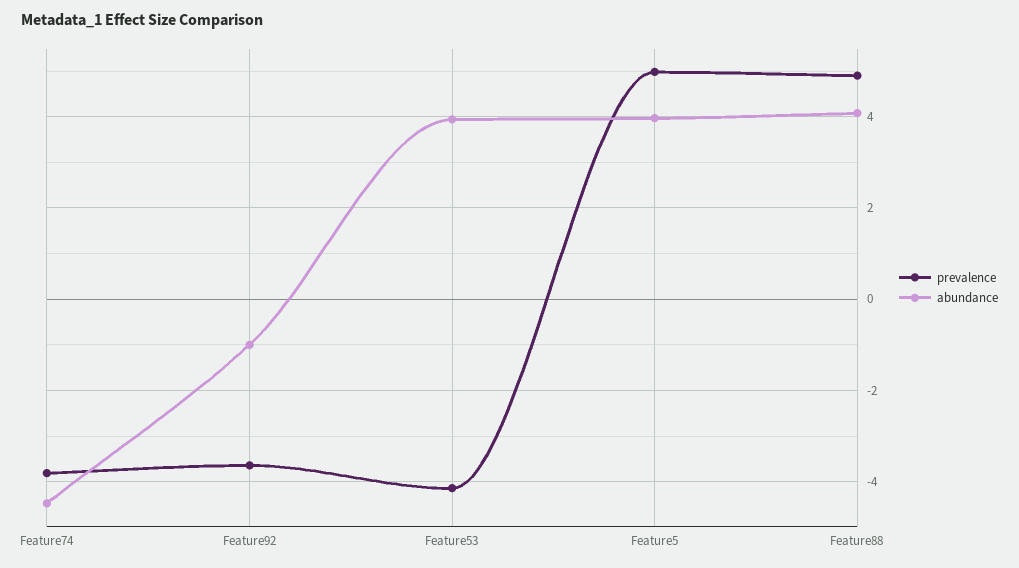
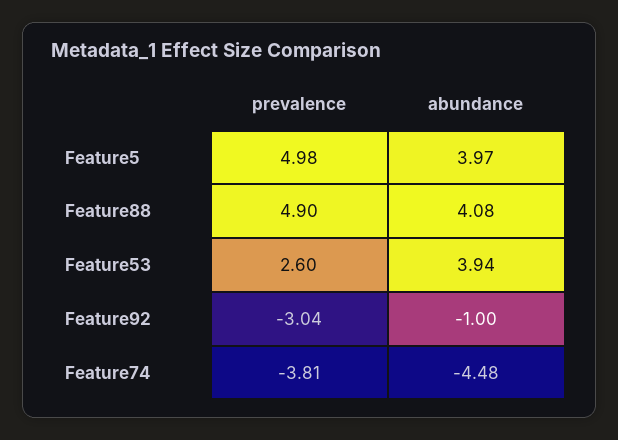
prevalence, Feature92: -3.6 -> -3.04
prevalence, Feature53: -4.2 -> 2.6

